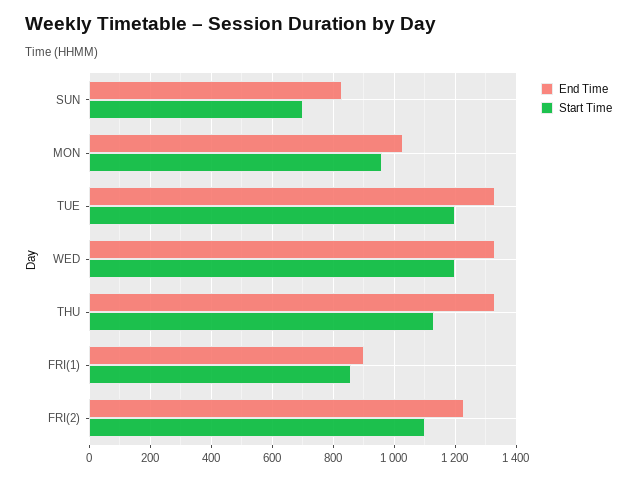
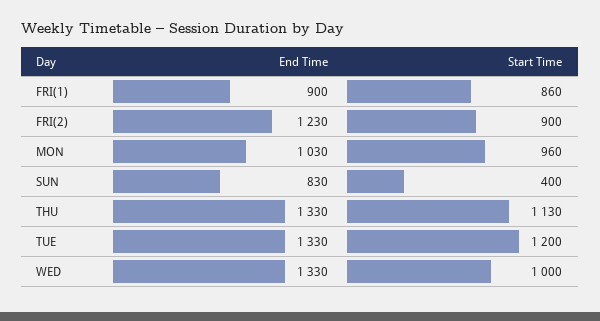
Start Time, SUN: 700 -> 400
Start Time, WED: 1200 -> 1000
Start Time, FRI(2): 1100 -> 900

